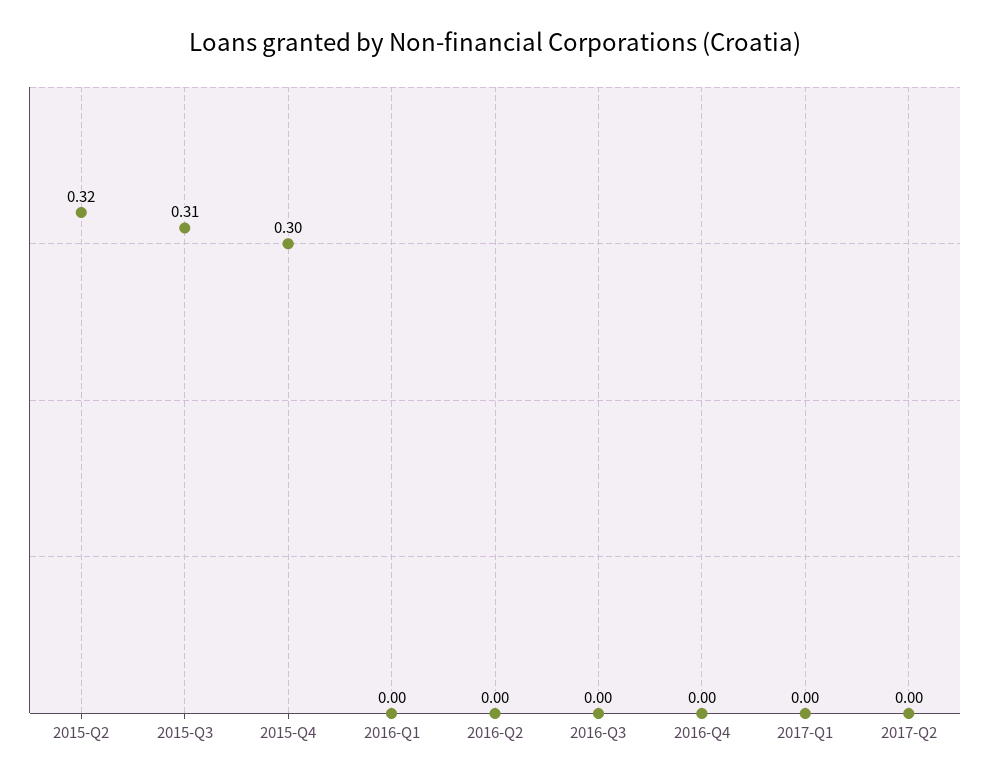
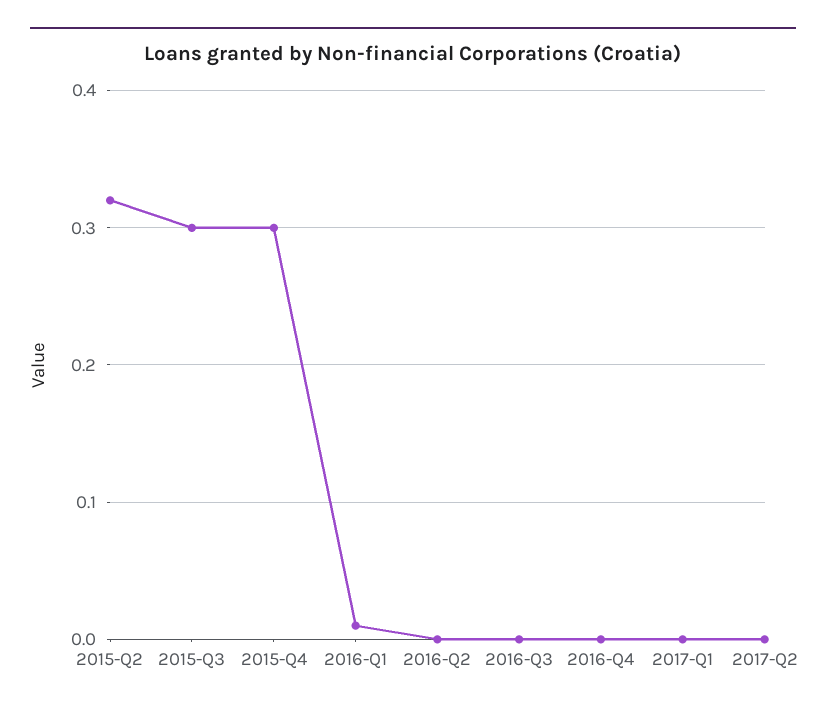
2015-Q3: 0.31 -> 0.3
2016-Q1: 0 -> 0.01

